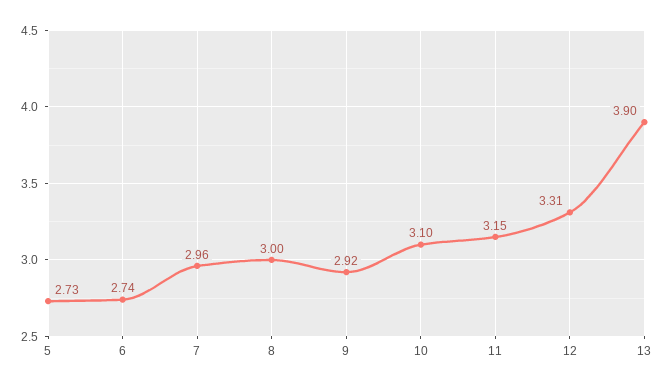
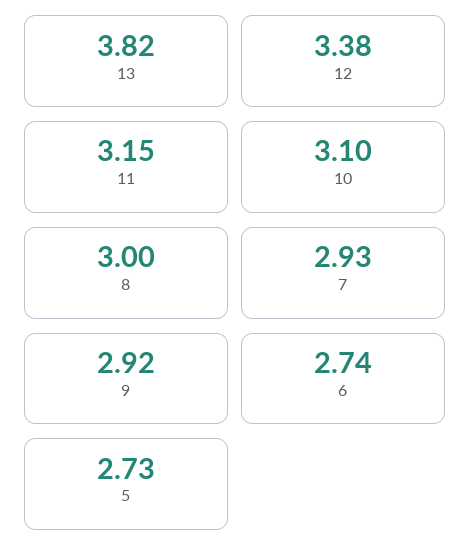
7: 2.96 -> 2.93
12: 3.31 -> 3.38
13: 3.9 -> 3.82

